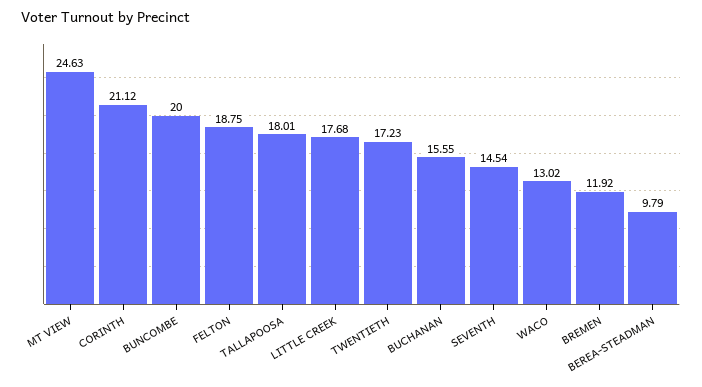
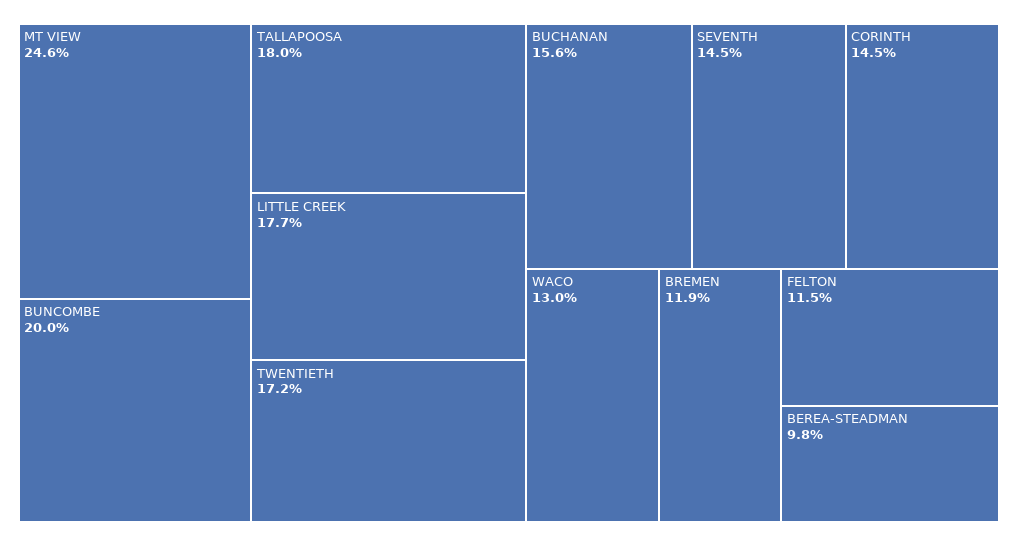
CORINTH: 21.12 -> 14.5
FELTON: 18.75 -> 11.5

